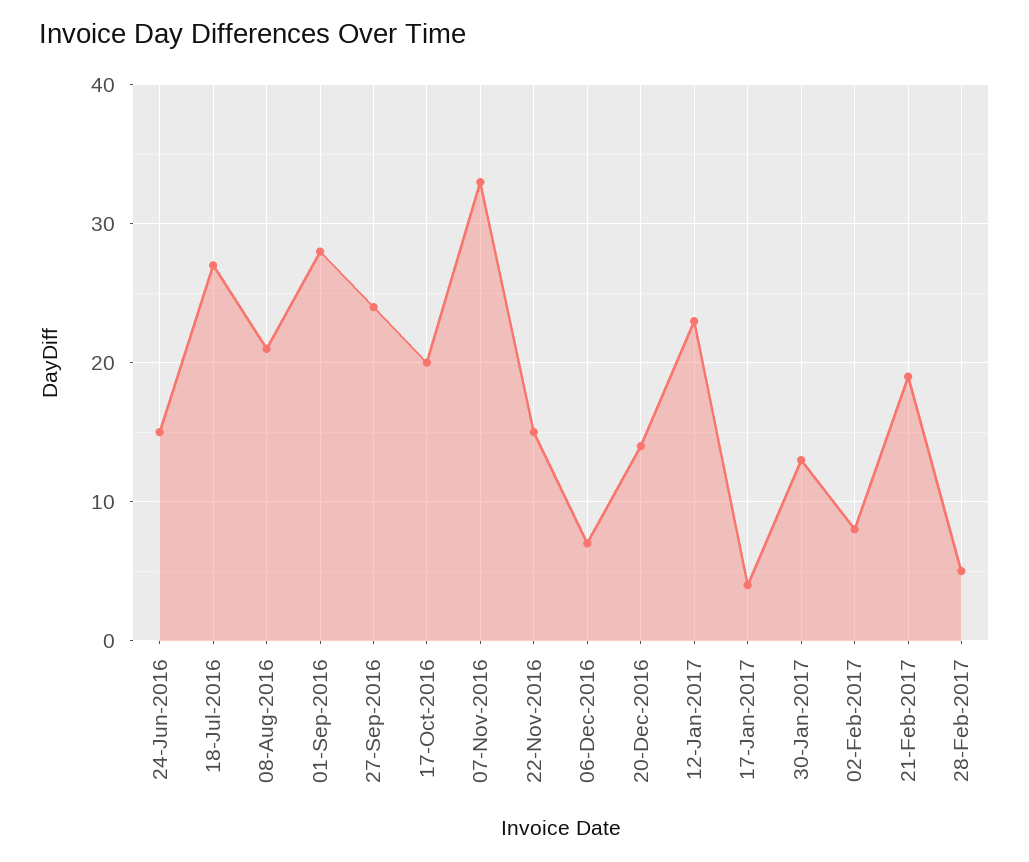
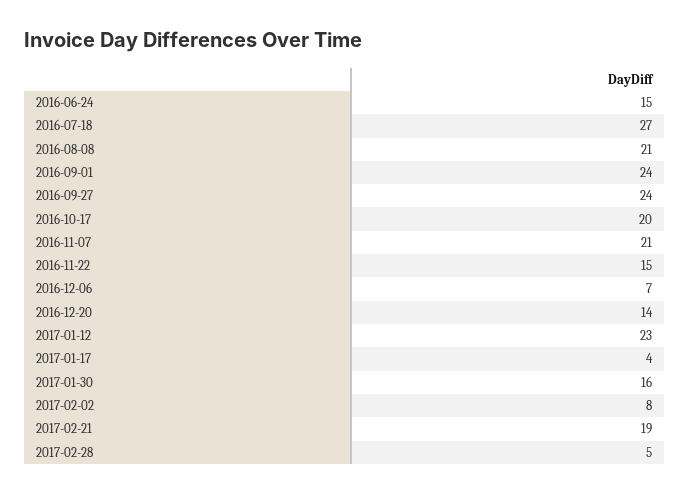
01-Sep-2016: 28 -> 24
07-Nov-2016: 33 -> 21
30-Jan-2017: 13 -> 16

